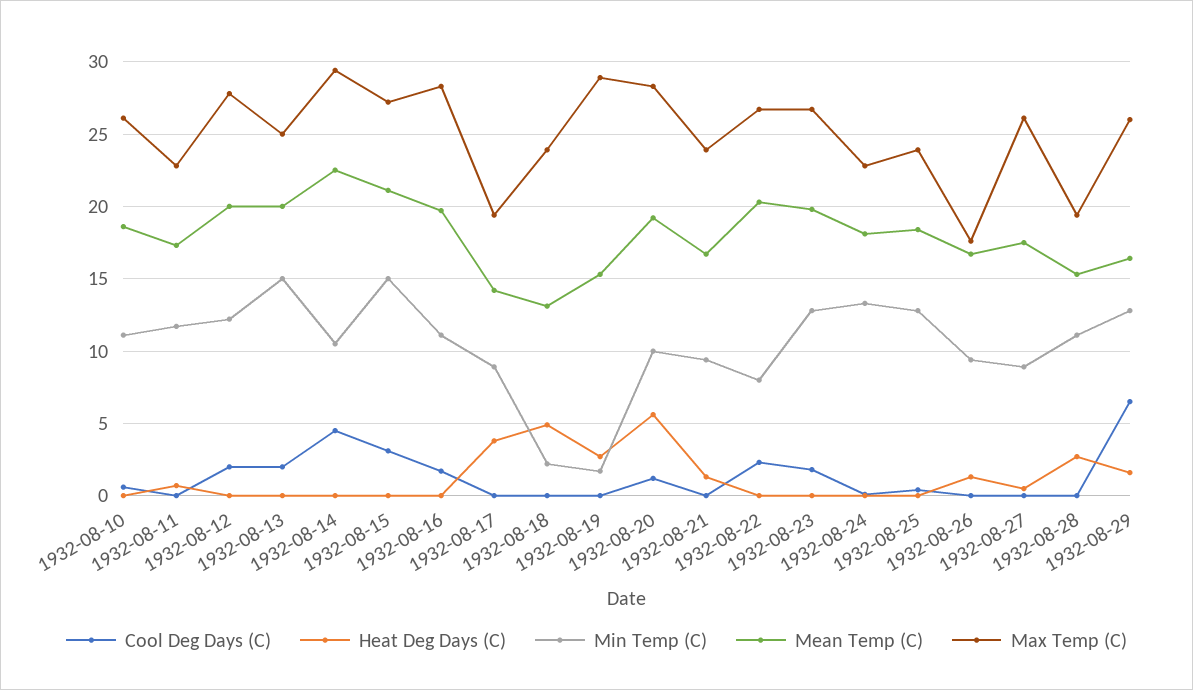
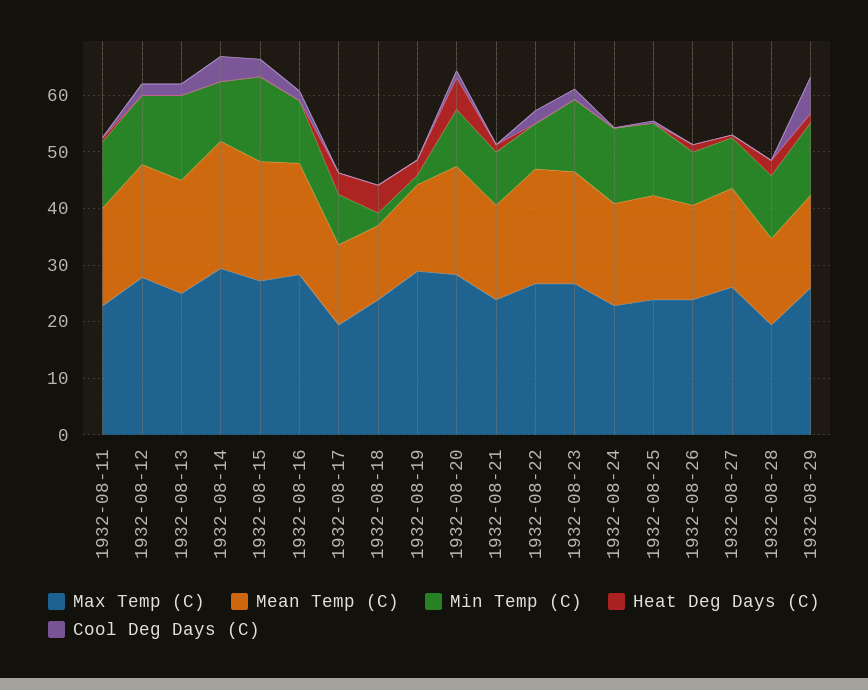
Cool Deg Days (C), 1932-08-10: 0.5 -> none
Heat Deg Days (C), 1932-08-10: 0 -> none
Min Temp (C), 1932-08-10: 11 -> none
Mean Temp (C), 1932-08-10: 18.5 -> none
Max Temp (C), 1932-08-10: 26 -> none
Max Temp (C), 1932-08-26: 17.5 -> 24

